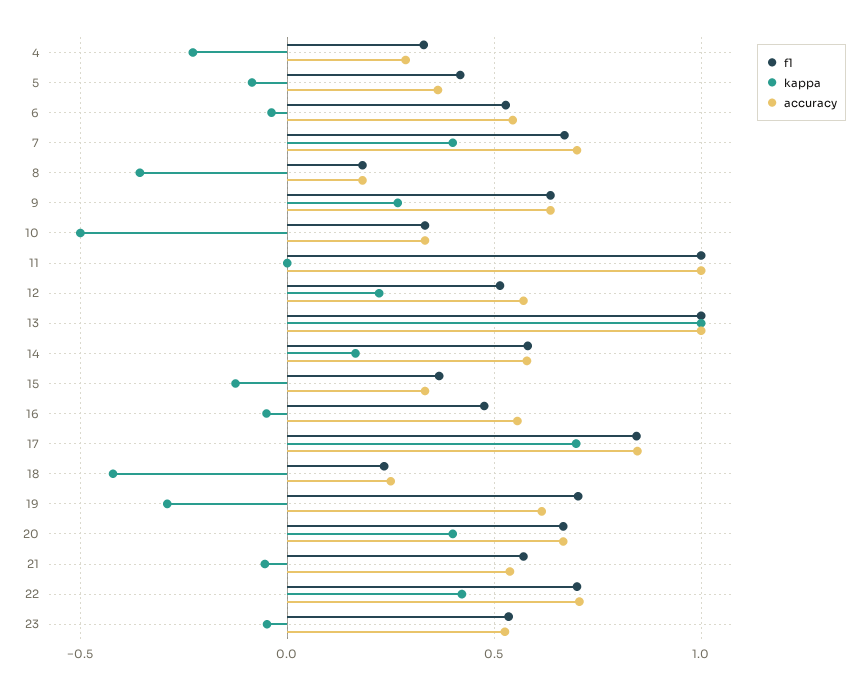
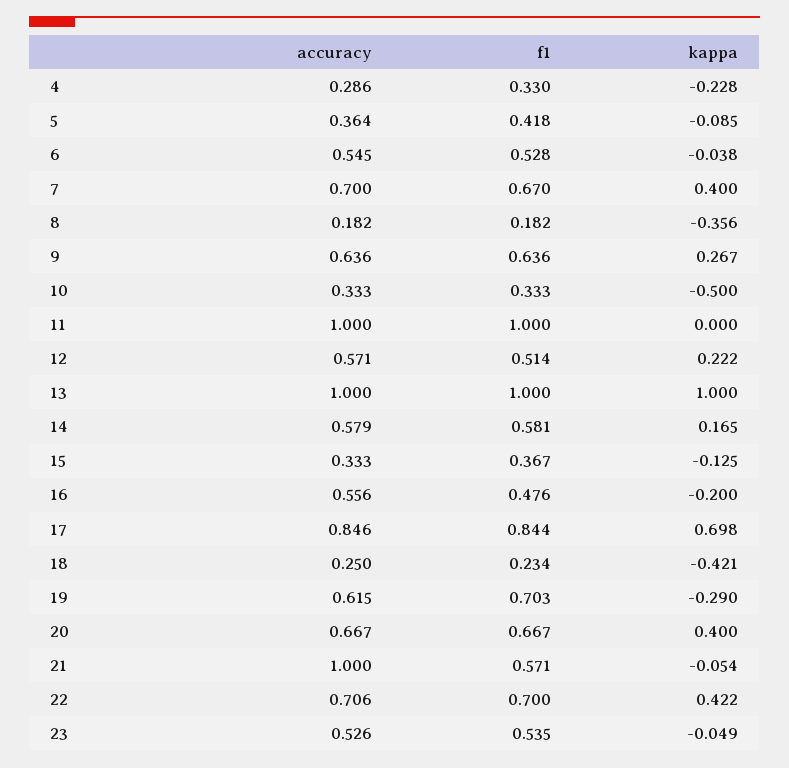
kappa, 16: -0.05 -> -0.2
accuracy, 21: 0.55 -> 1

